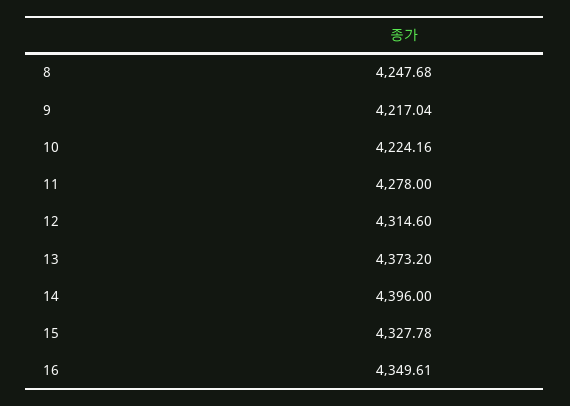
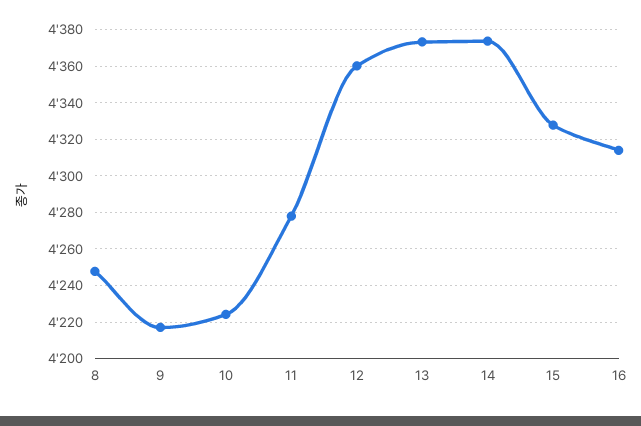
12: 4314.6 -> 4360
14: 4396 -> 4375
16: 4349.61 -> 4315

